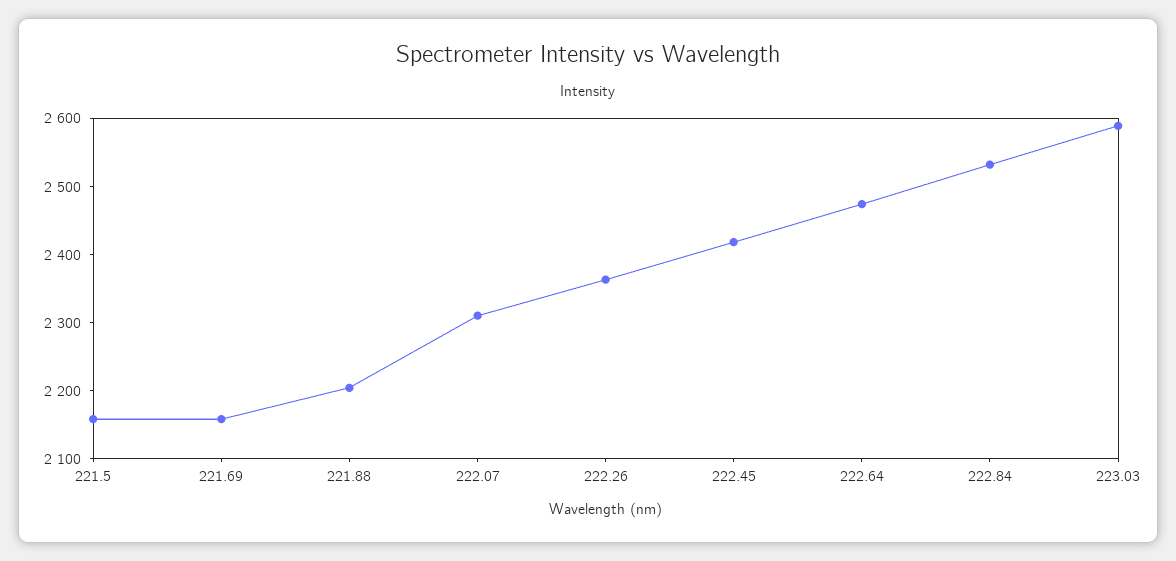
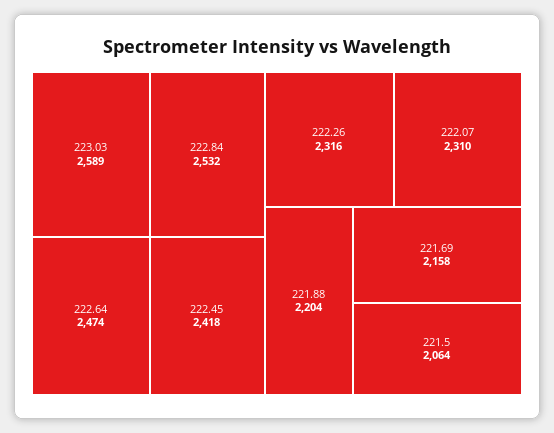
221.5: 2160 -> 2064
222.26: 2360 -> 2316

